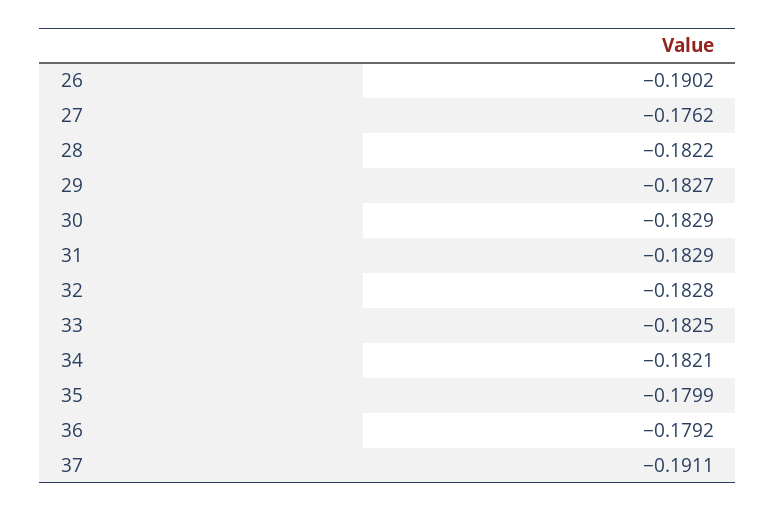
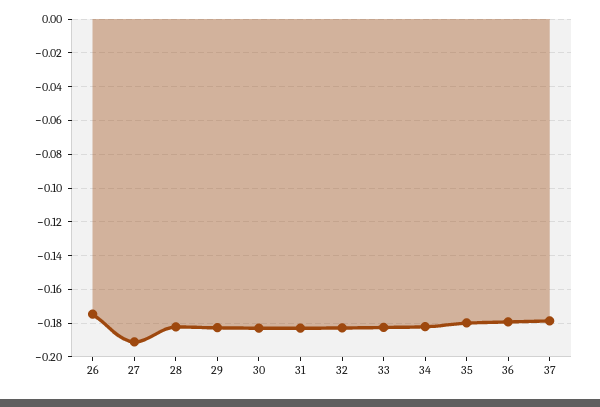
26: -0.1902 -> -0.175
27: -0.1762 -> -0.19
37: -0.1911 -> -0.18

